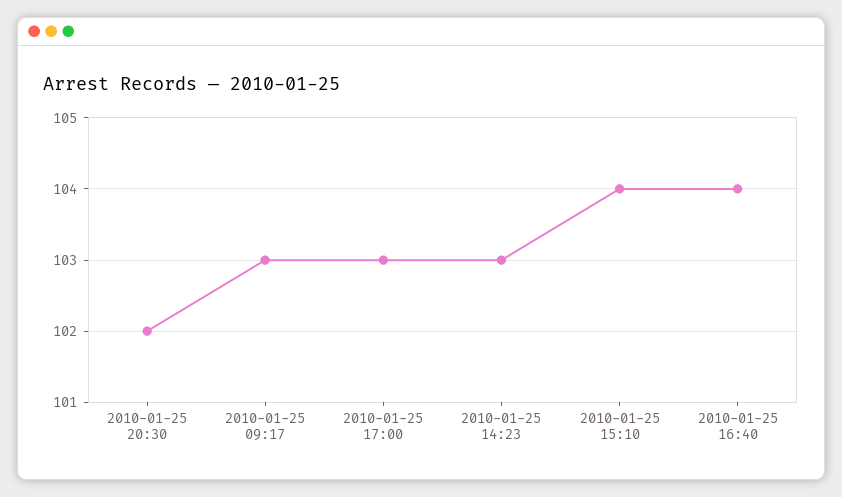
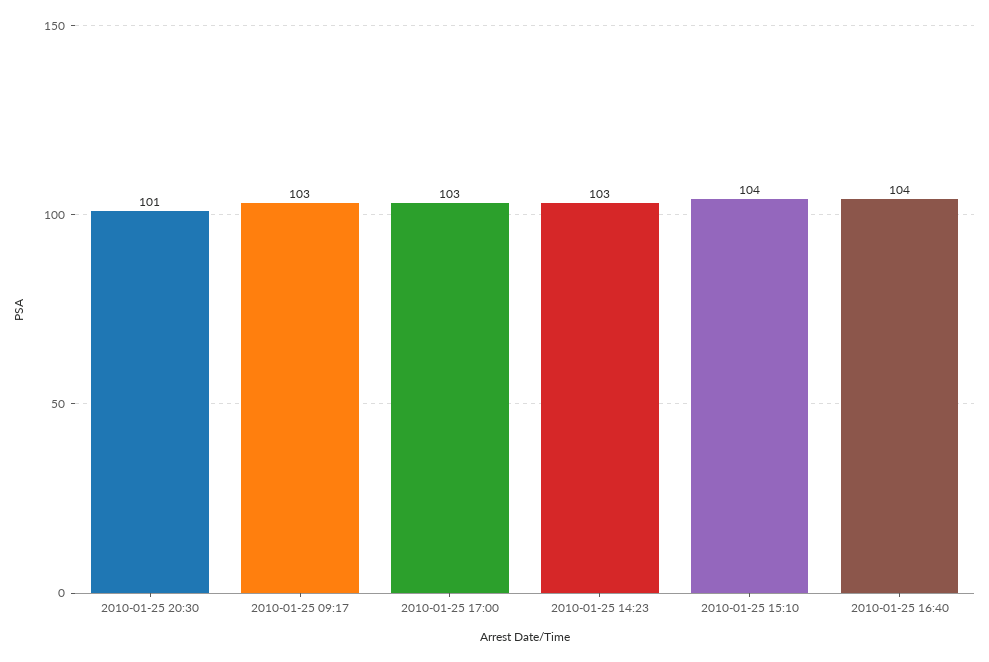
2010-01-25 20:30: 102 -> 101

